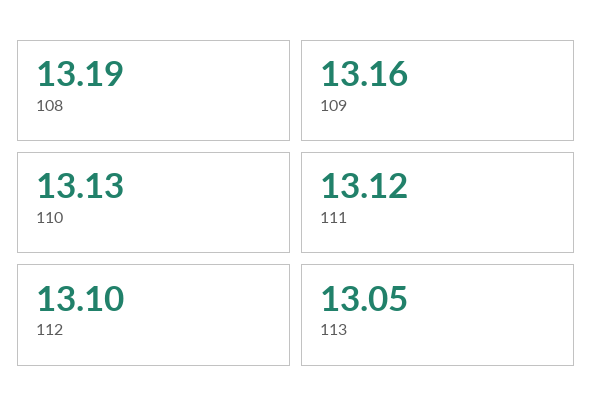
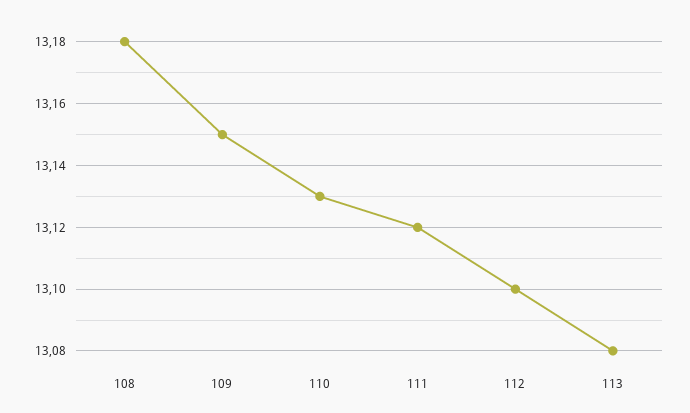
108: 13.19 -> 13.18
109: 13.16 -> 13.15
113: 13.05 -> 13.08

